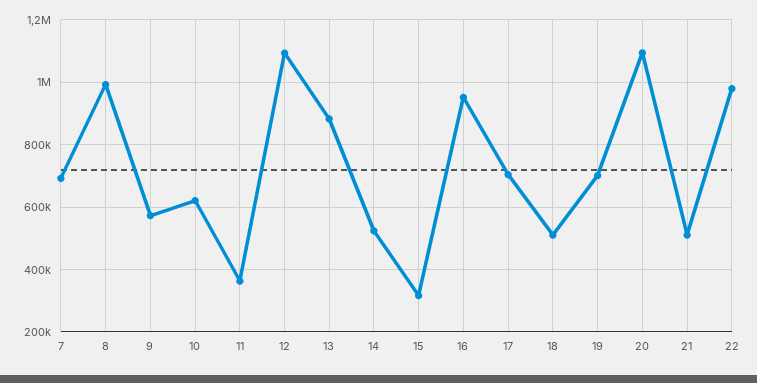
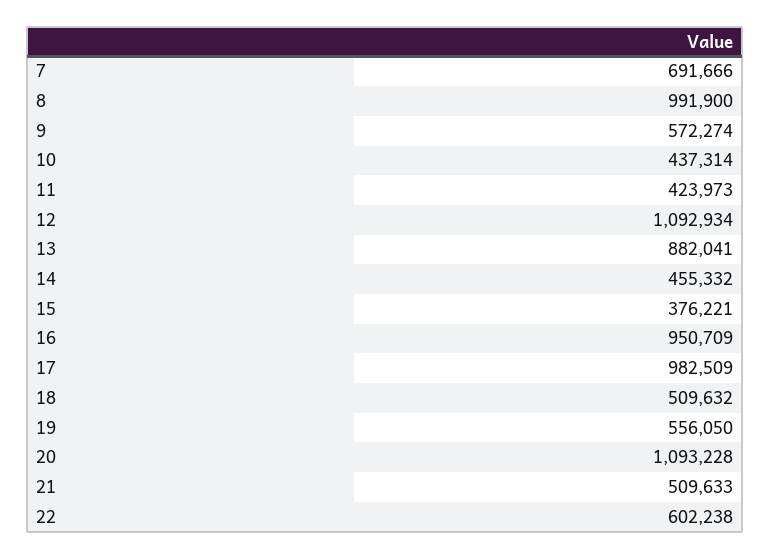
10: 620000 -> 437314
11: 360000 -> 423973
14: 520000 -> 455332
15: 320000 -> 376221
17: 700000 -> 982509
19: 700000 -> 556050
22: 980000 -> 602238

